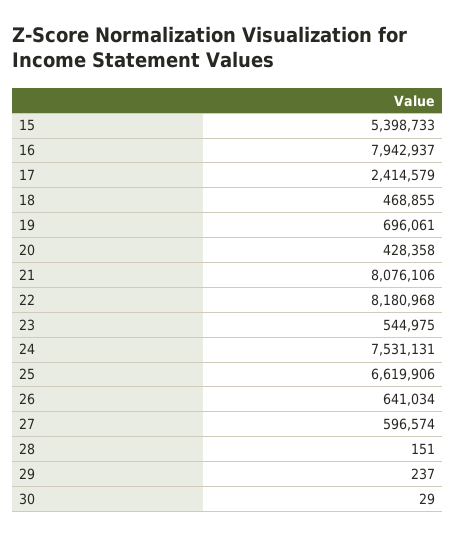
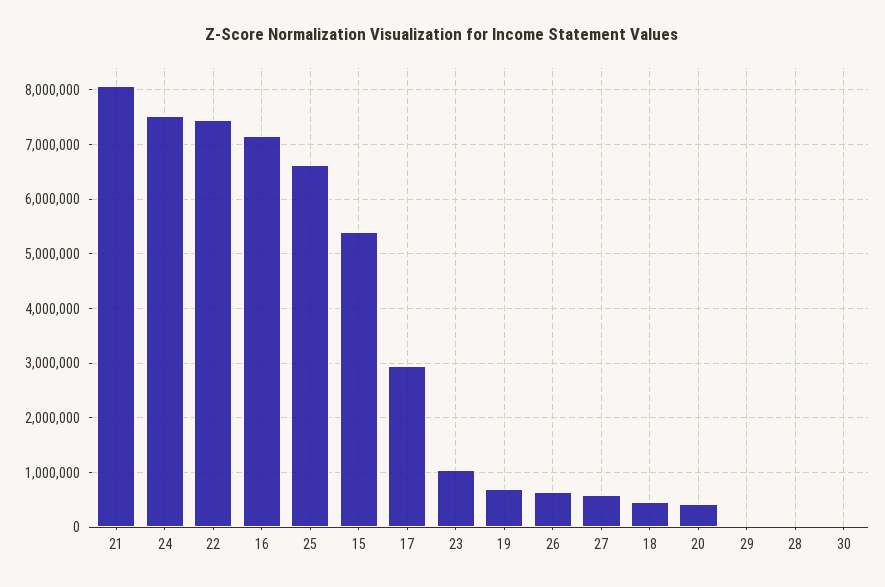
16: 7942937 -> 7200000
17: 2414579 -> 3000000
22: 8180968 -> 7400000
23: 544975 -> 1000000

